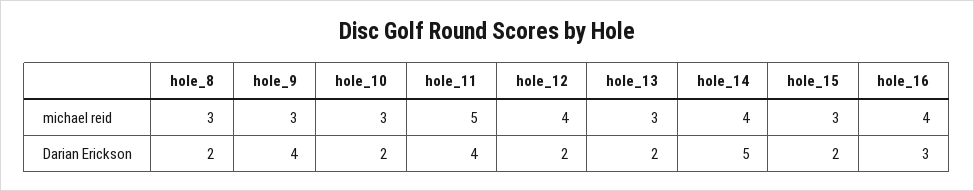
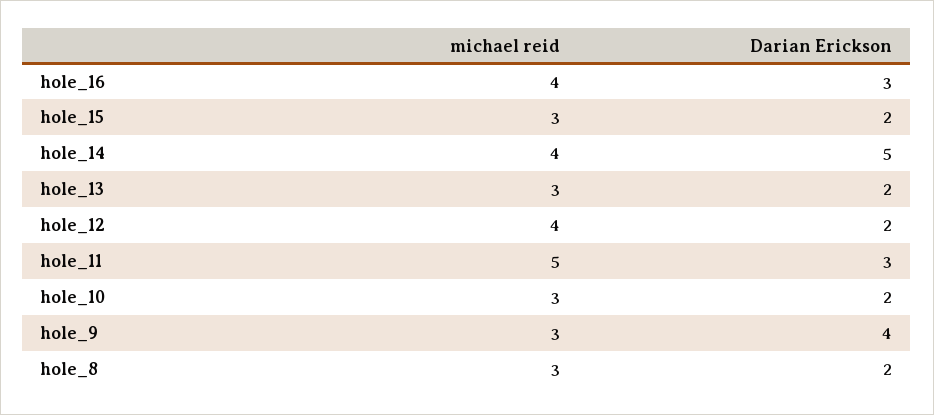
hole_11, Darian Erickson: 4 -> 3

